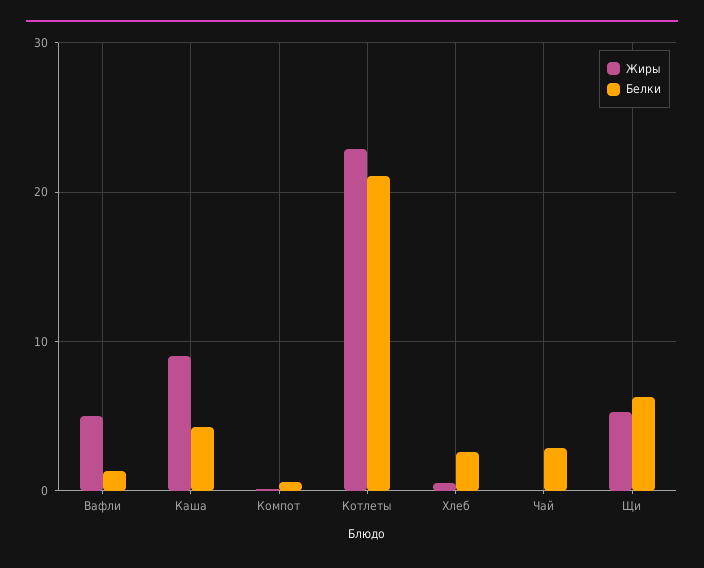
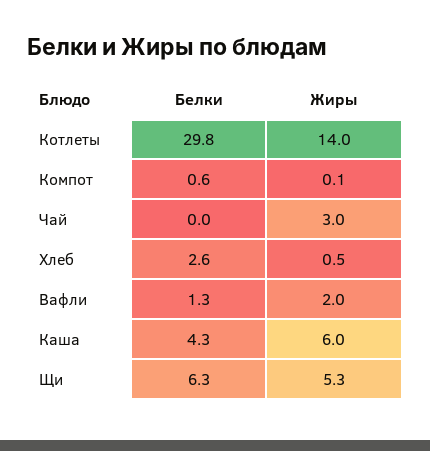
Жиры, Вафли: 5 -> 2
Жиры, Каша: 9 -> 6
Жиры, Котлеты: 23 -> 14
Белки, Котлеты: 21 -> 29.8
Жиры, Чай: 0 -> 3
Белки, Чай: 3 -> 0

